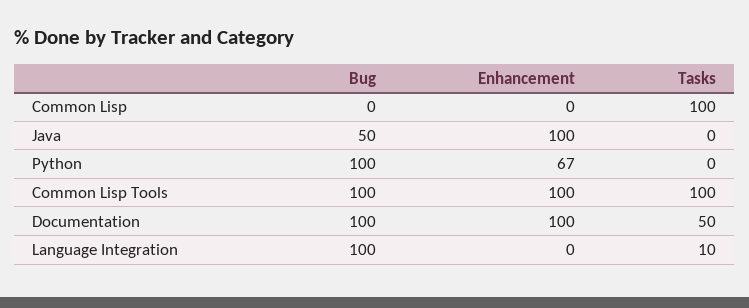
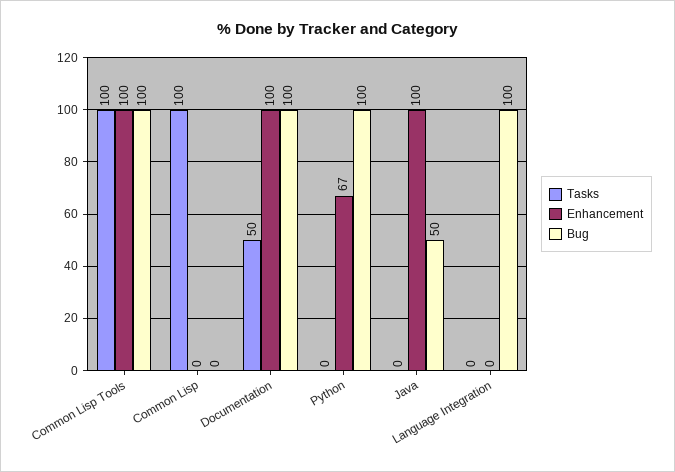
Tasks, Language Integration: 10 -> 0

